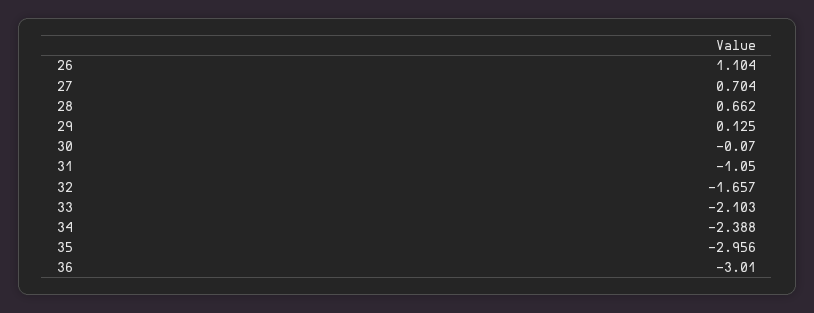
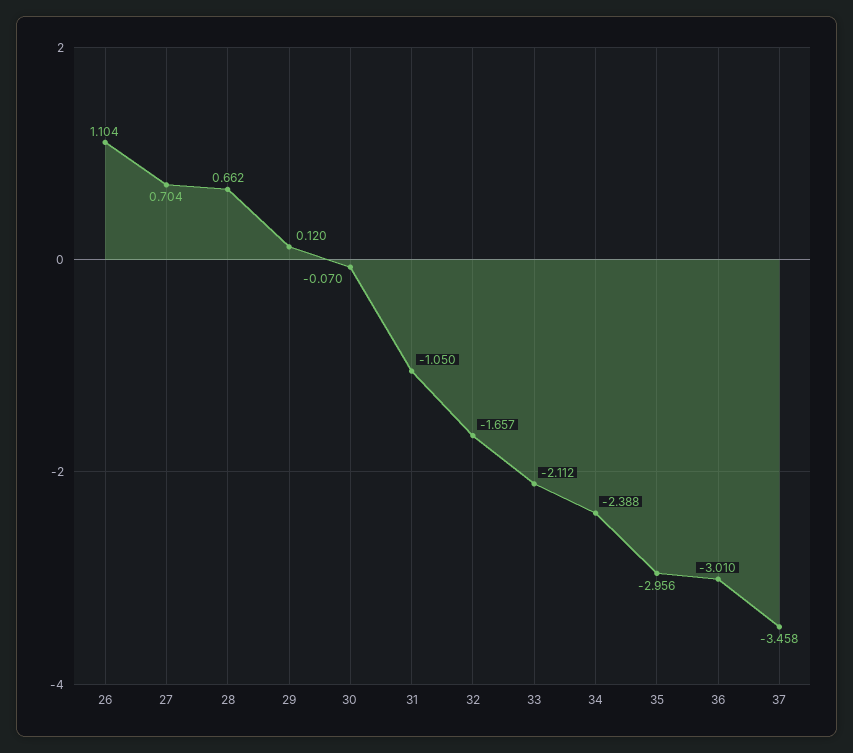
29: 0.125 -> 0.12
33: -2.103 -> -2.112
37: none -> -3.458

